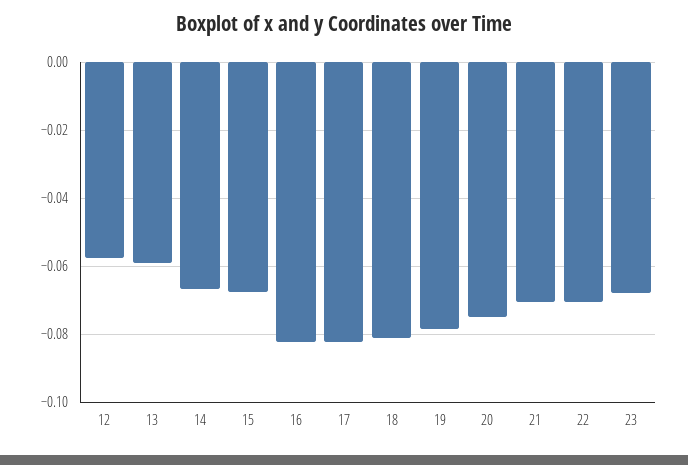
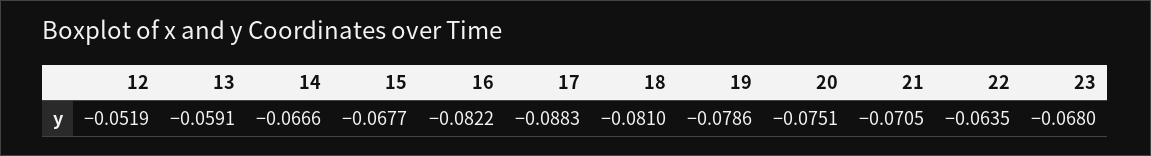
12: -0.058 -> -0.0519
17: -0.082 -> -0.0883
22: -0.07 -> -0.0635

